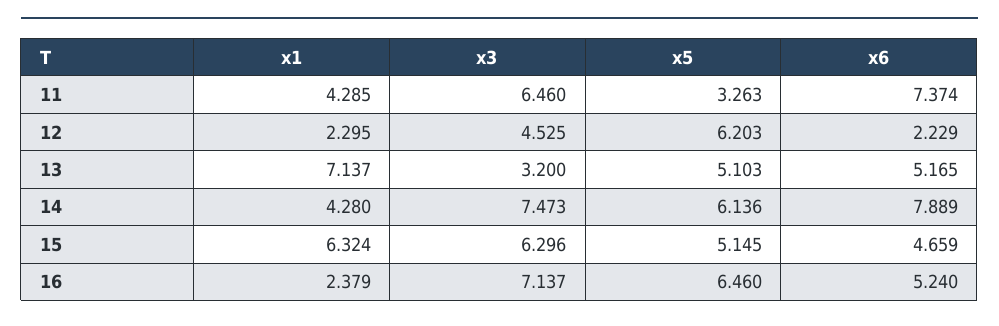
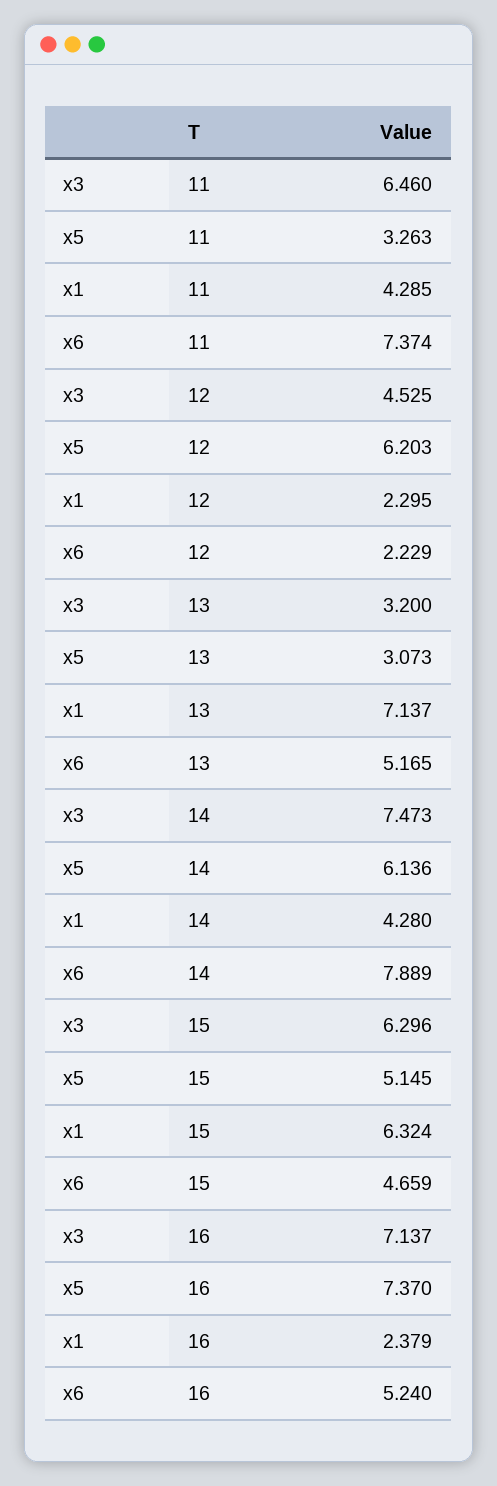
x5, 13: 5.103 -> 3.073
x5, 16: 6.46 -> 7.37

